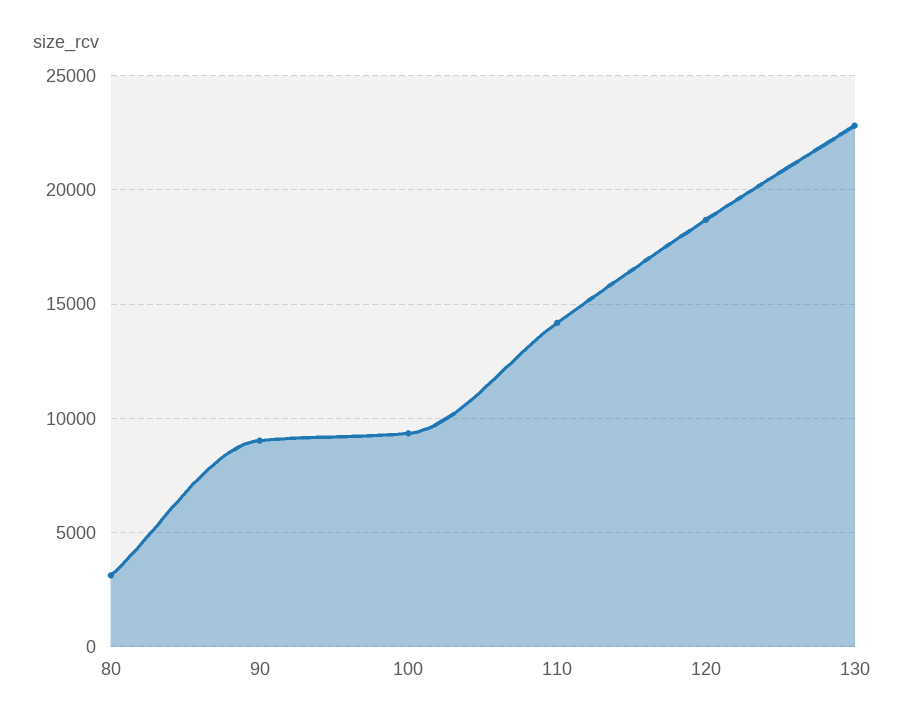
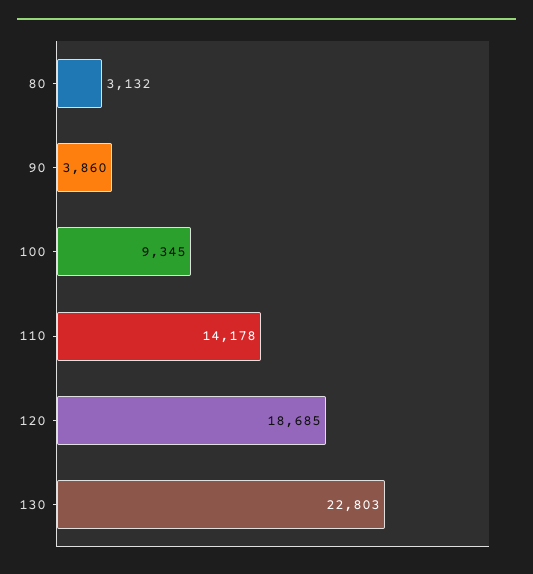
90: 9000 -> 3860

